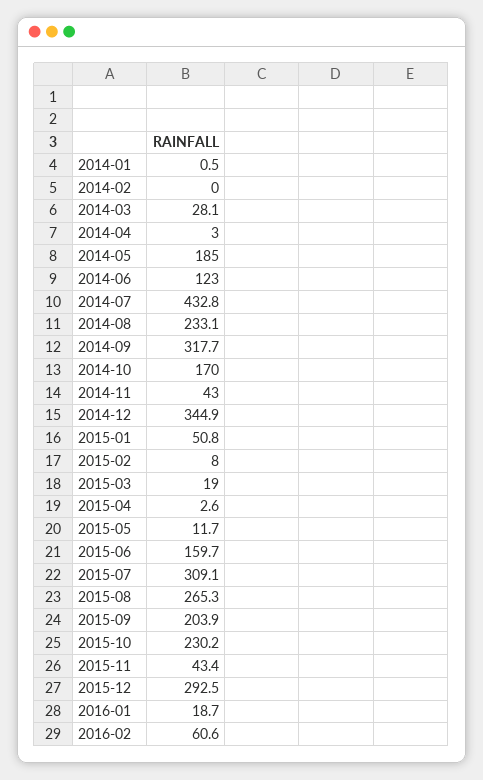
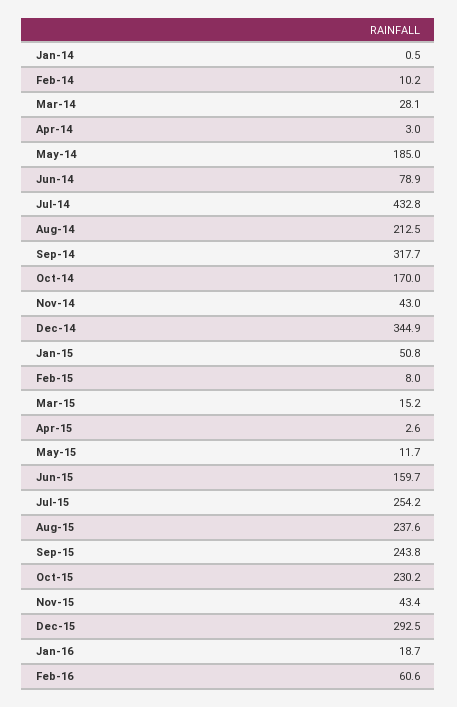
2014-02: 0 -> 10.2
2014-06: 123 -> 78.9
2014-08: 233.1 -> 212.5
2015-03: 19 -> 15.2
2015-07: 309.1 -> 254.2
2015-08: 265.3 -> 237.6
2015-09: 203.9 -> 243.8

